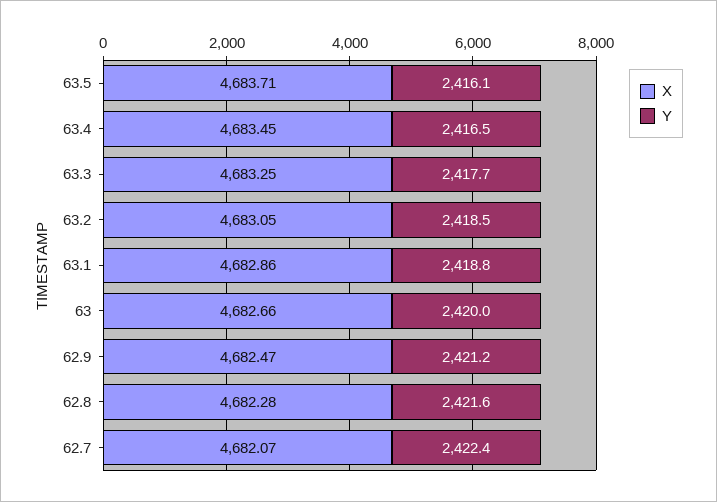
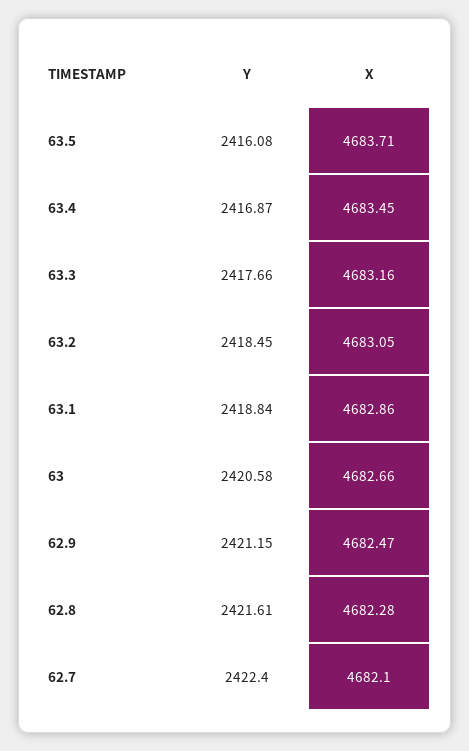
Y, 63.4: 2416.5 -> 2416.87
X, 63.3: 4683.25 -> 4683.16
Y, 63: 2420 -> 2420.58
X, 62.7: 4682.07 -> 4682.1

